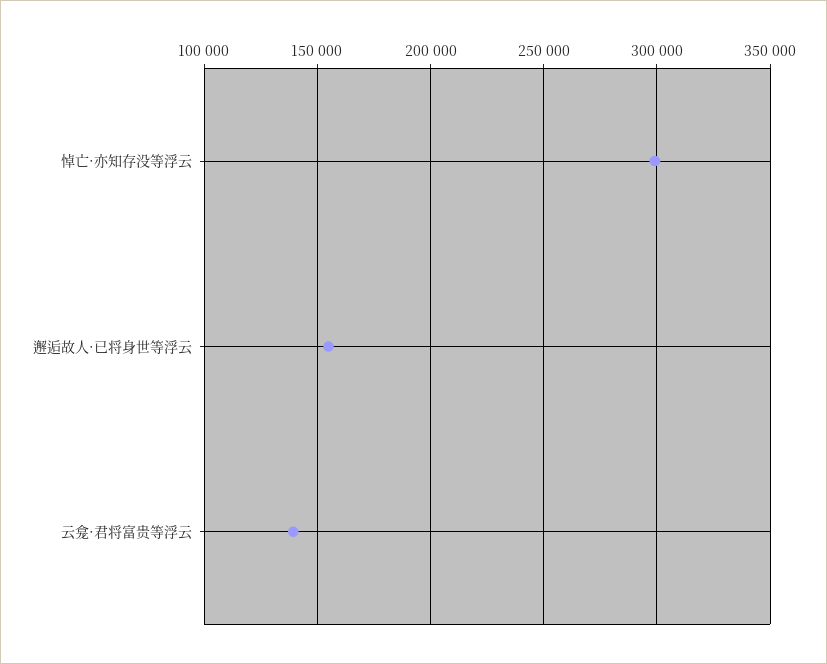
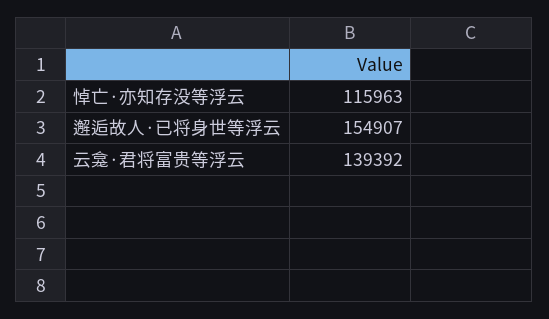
悼亡·亦知存没等浮云: 300000 -> 115963

